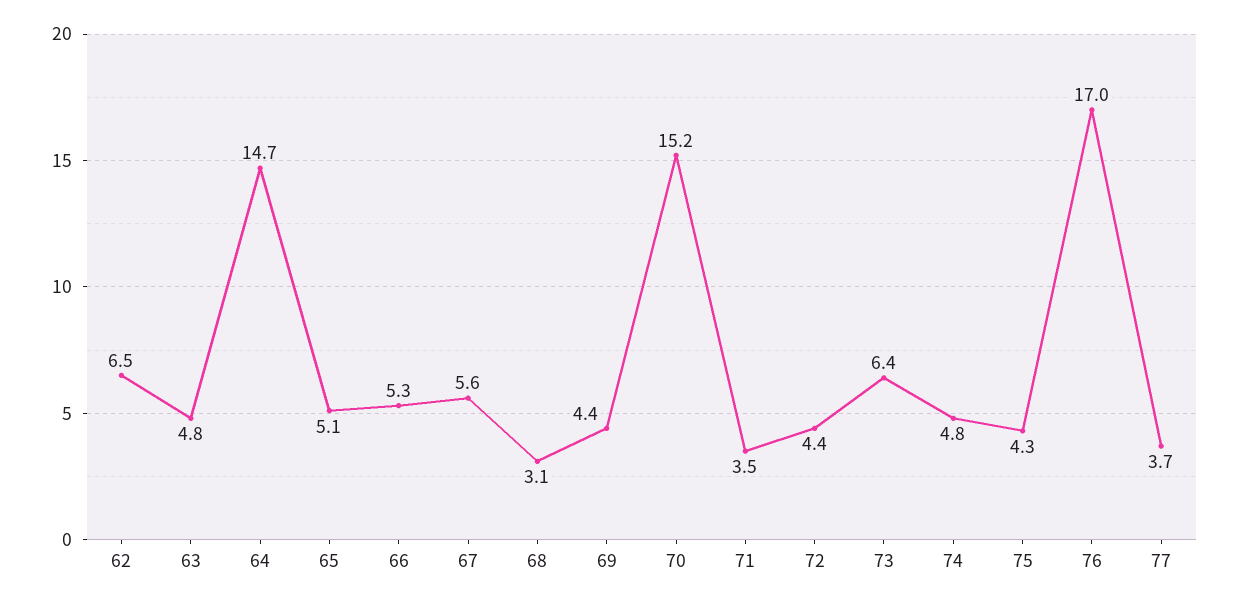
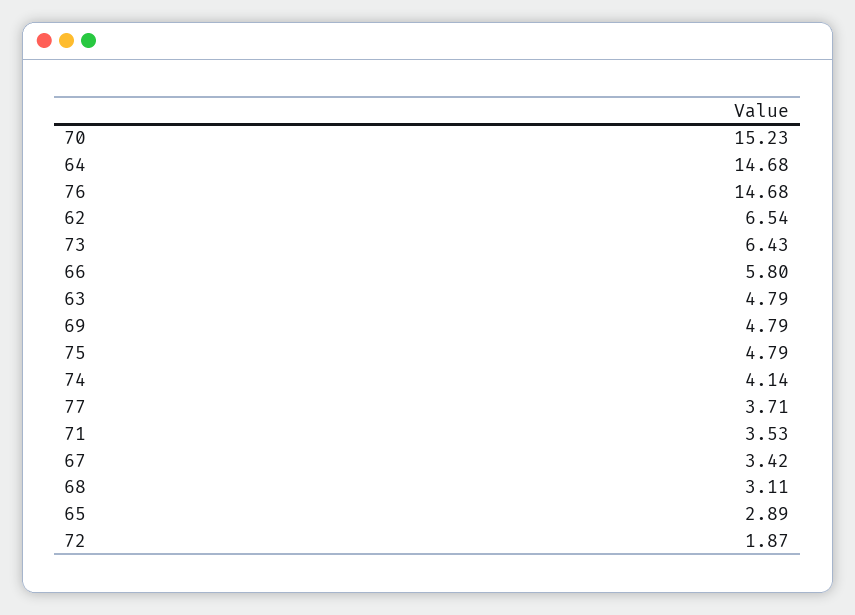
65: 5.1 -> 2.89
66: 5.3 -> 5.8
67: 5.6 -> 3.42
69: 4.4 -> 4.79
72: 4.4 -> 1.87
74: 4.8 -> 4.14
75: 4.3 -> 4.79
76: 17 -> 14.68

